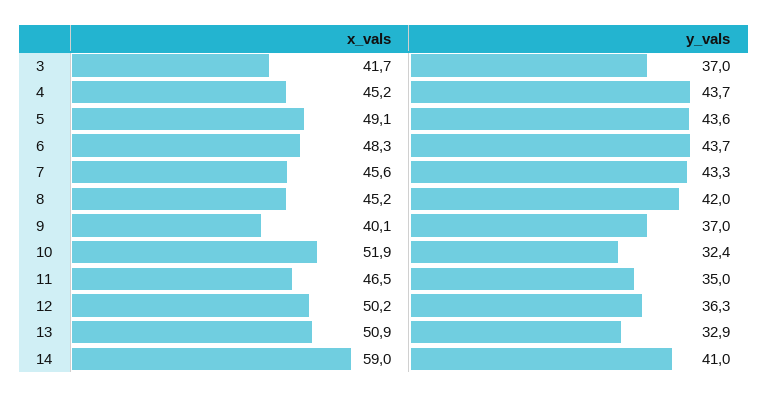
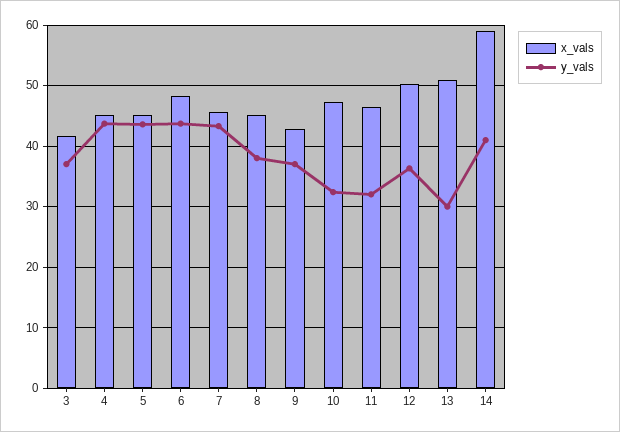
x_vals, 5: 49.1 -> 45
y_vals, 8: 42 -> 38
x_vals, 9: 40.1 -> 43
x_vals, 10: 51.9 -> 47
y_vals, 11: 35 -> 32
y_vals, 13: 32.9 -> 30

